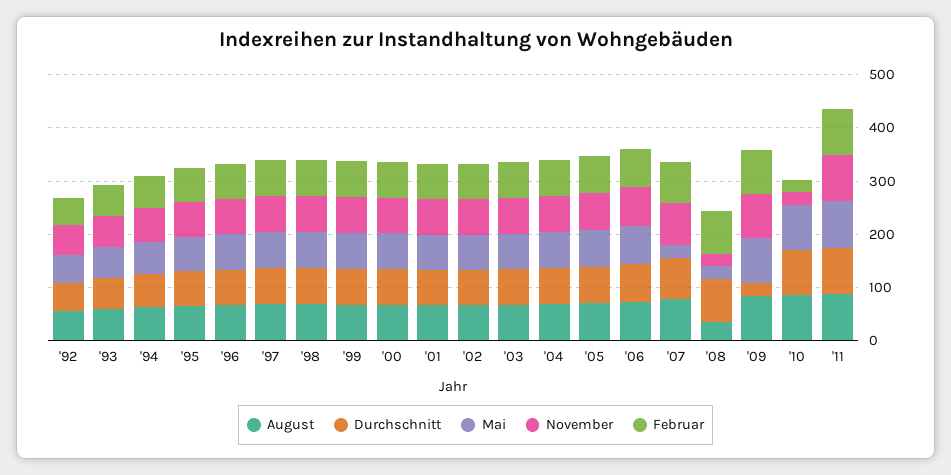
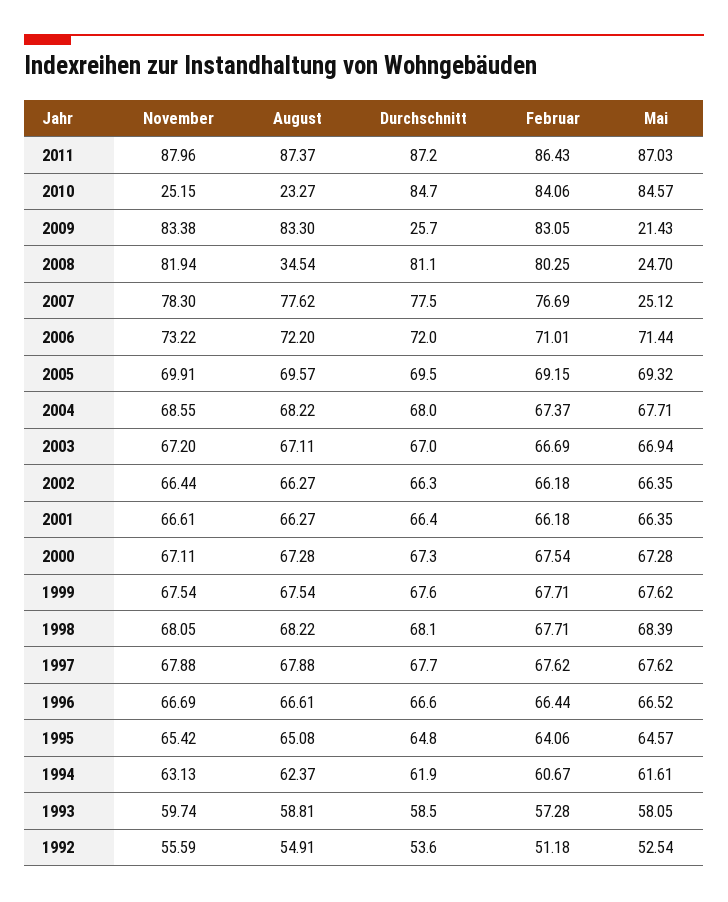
November, '08: 20 -> 81.94
Mai, '09: 80 -> 21.43
August, '10: 80 -> 23.27
Februar, '10: 20 -> 84.06

